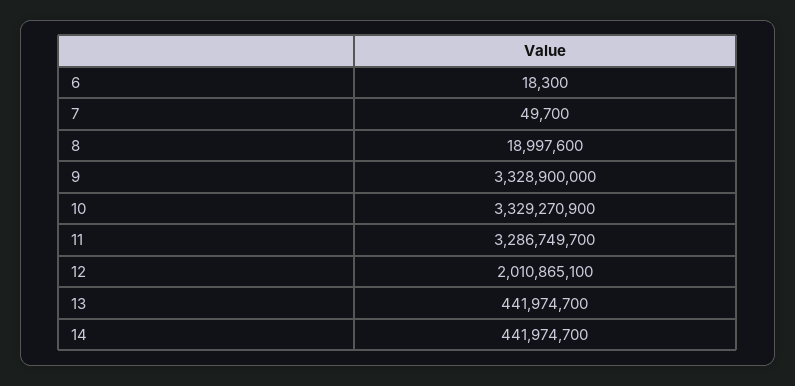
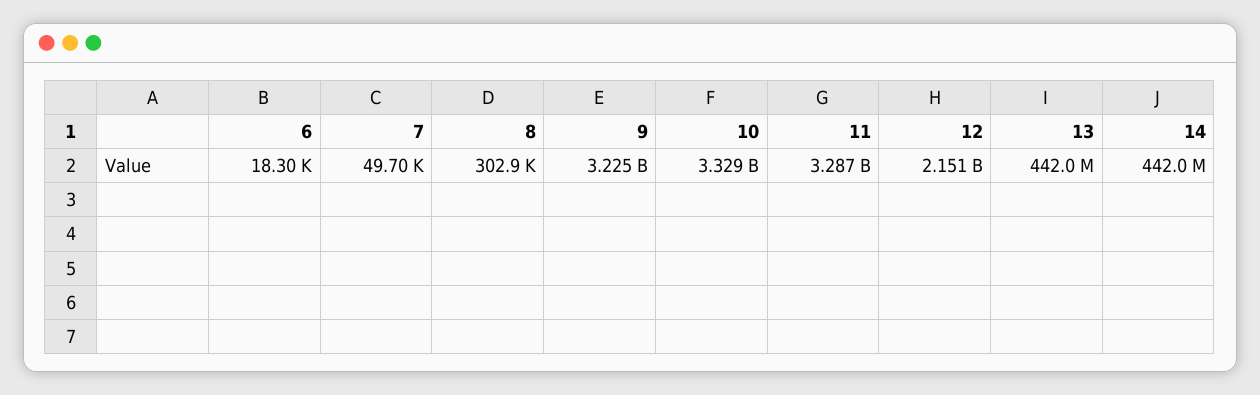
8: 18997600 -> 302900
9: 3328900000 -> 3225000000
12: 2010865100 -> 2151000000

